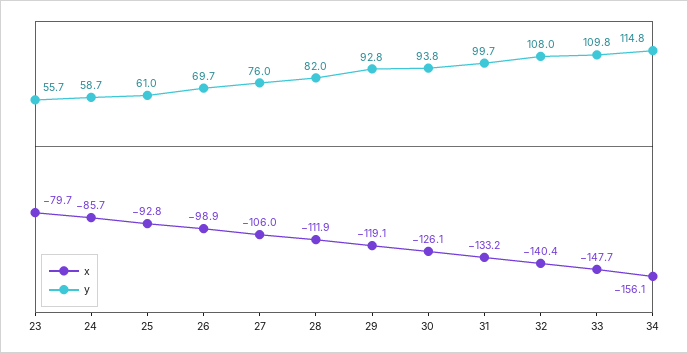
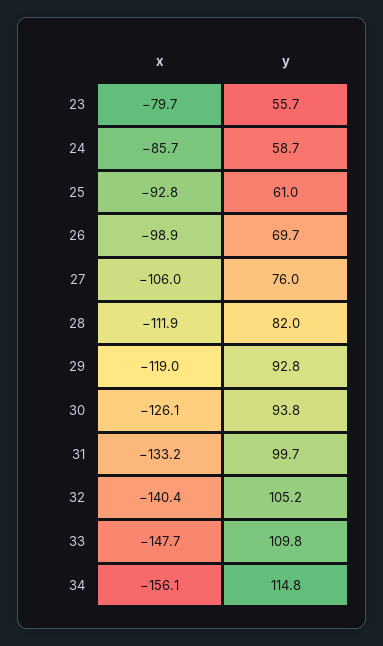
x, 29: -119.1 -> -119
y, 32: 108 -> 105.2

